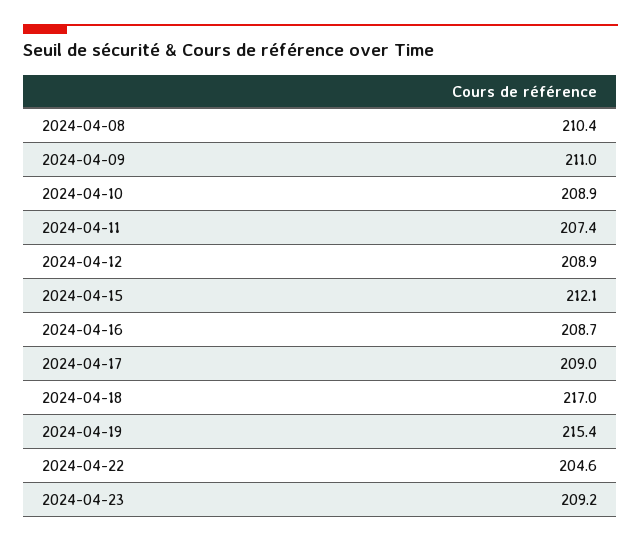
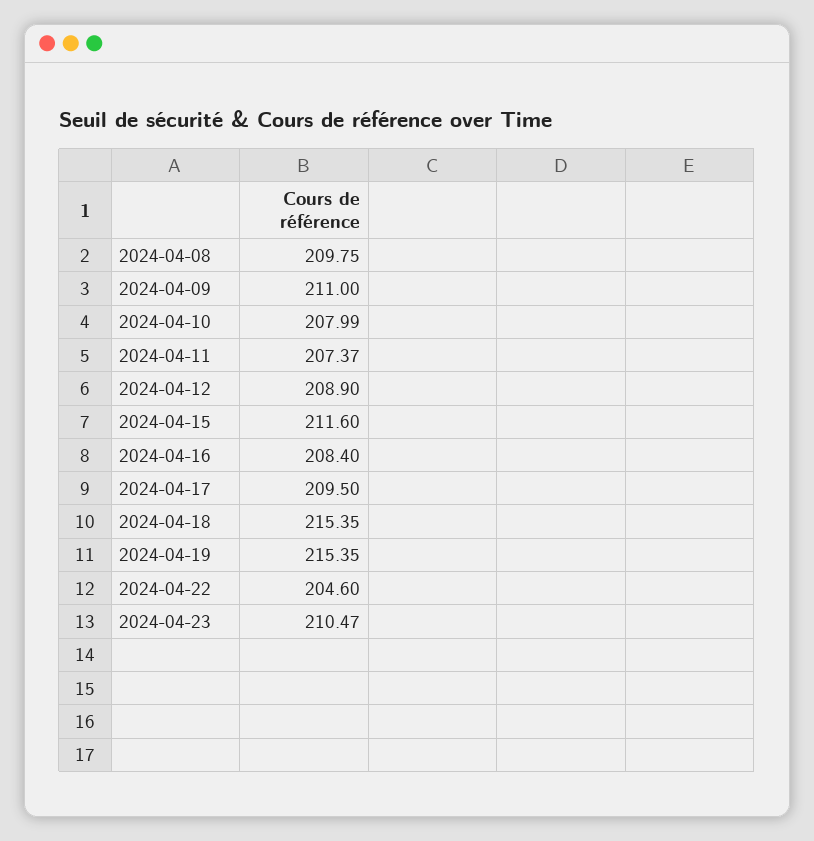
2024-04-08: 210.4 -> 209.75
2024-04-10: 208.9 -> 207.99
2024-04-15: 212.1 -> 211.6
2024-04-16: 208.7 -> 208.4
2024-04-17: 209 -> 209.5
2024-04-18: 217 -> 215.35
2024-04-23: 209.2 -> 210.47

